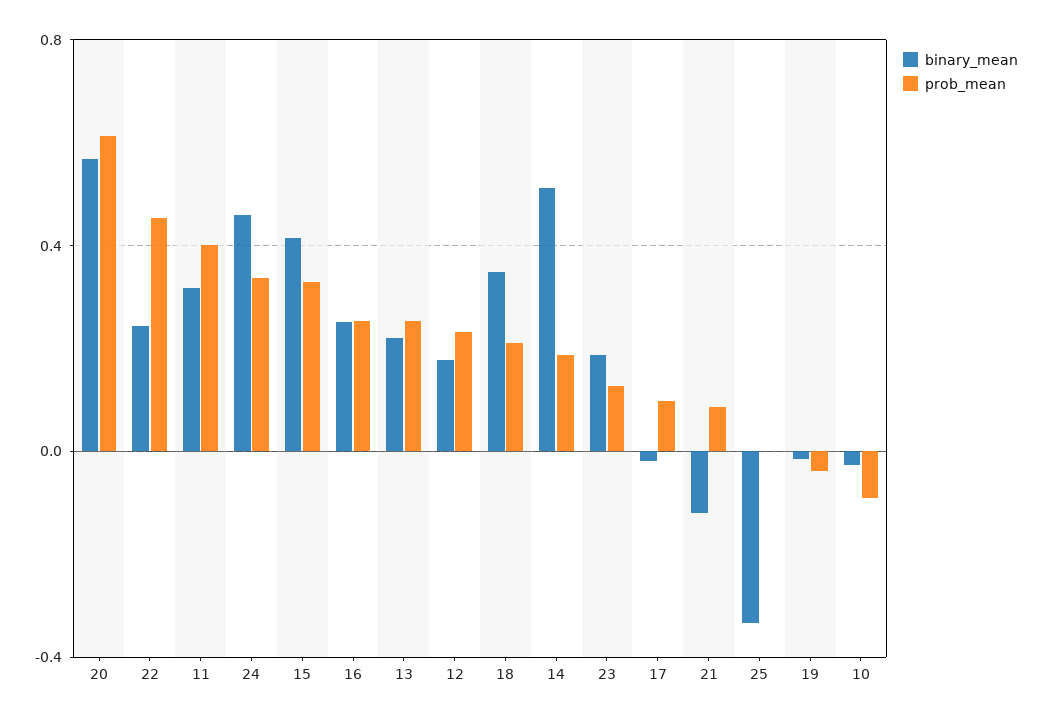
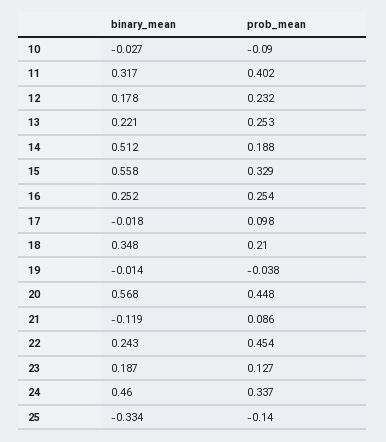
prob_mean, 20: 0.6 -> 0.448
binary_mean, 15: 0.4 -> 0.558
prob_mean, 25: 0 -> -0.14

